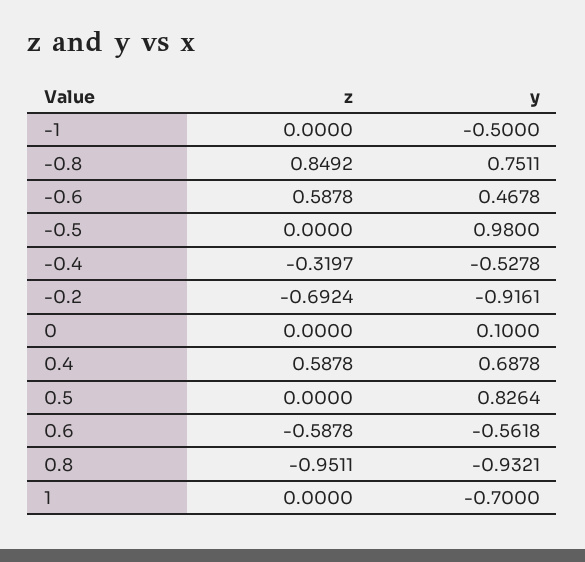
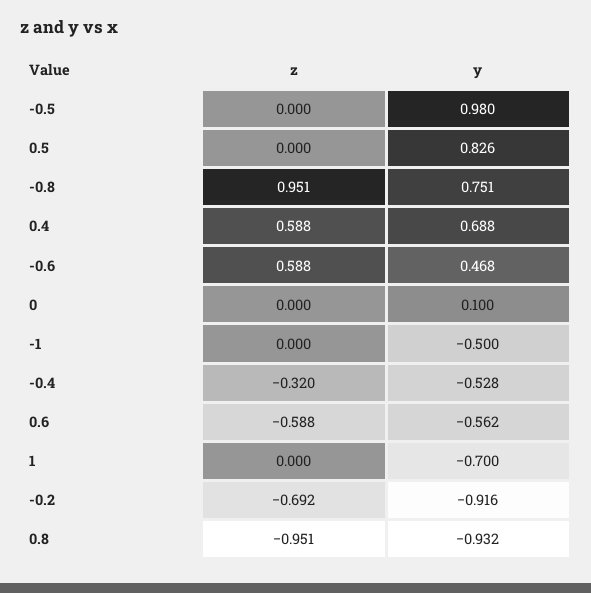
z, -0.8: 0.8492 -> 0.951

